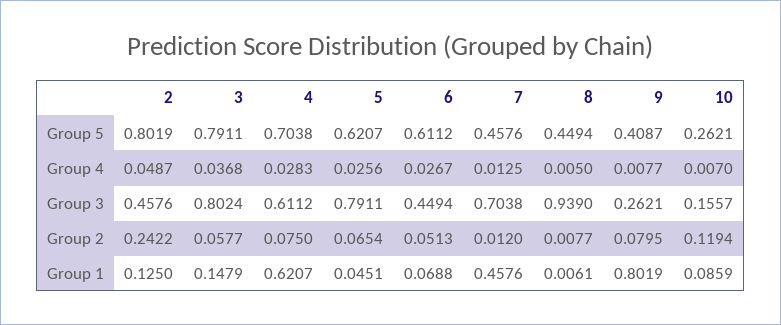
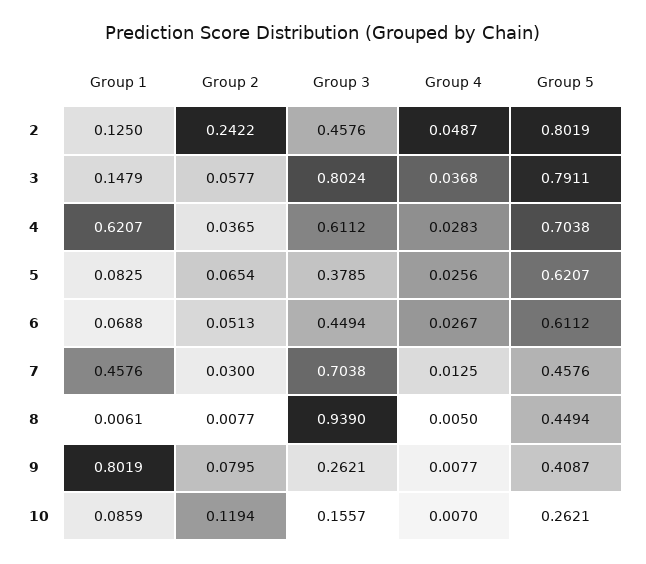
5, Group 3: 0.7911 -> 0.3785
4, Group 2: 0.075 -> 0.0365
7, Group 2: 0.012 -> 0.03
5, Group 1: 0.0451 -> 0.0825

